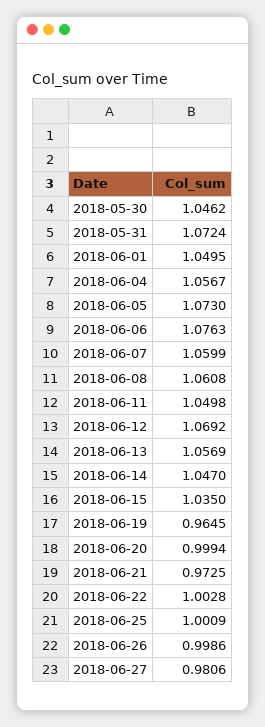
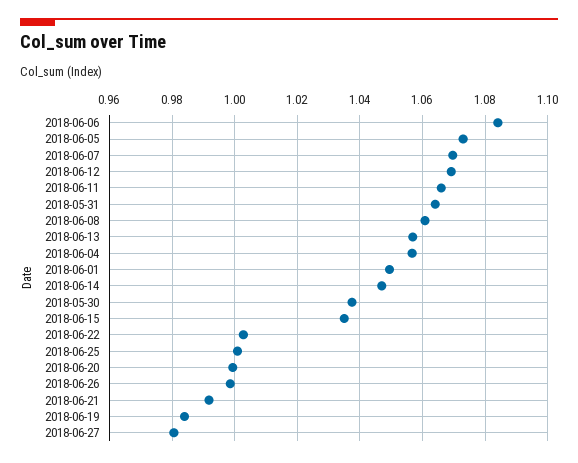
2018-05-30: 1.0462 -> 1.038
2018-05-31: 1.0724 -> 1.064
2018-06-06: 1.0763 -> 1.084
2018-06-07: 1.0599 -> 1.07
2018-06-11: 1.0498 -> 1.066
2018-06-19: 0.9645 -> 0.984
2018-06-21: 0.9725 -> 0.992

